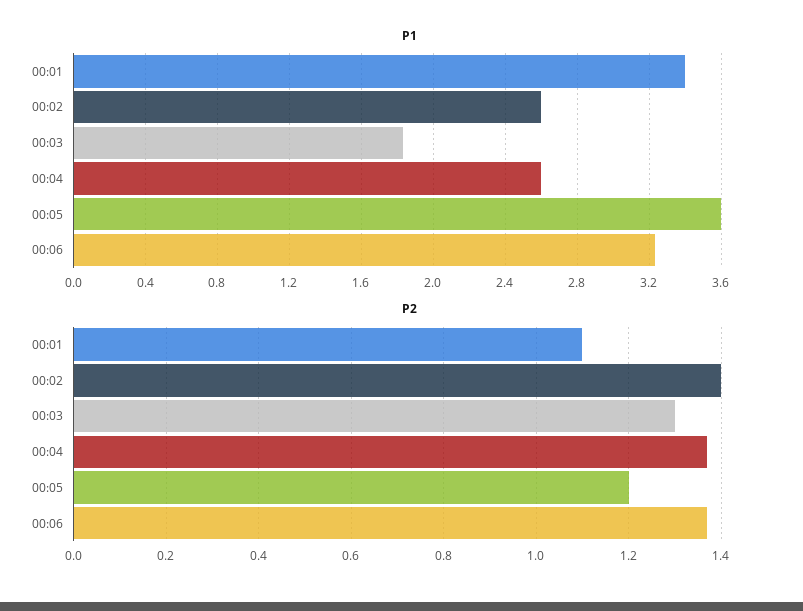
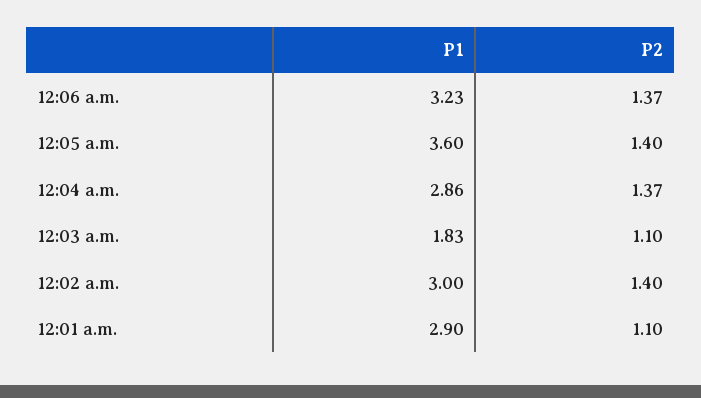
P1, 00:01: 3.4 -> 2.9
P1, 00:02: 2.6 -> 3
P1, 00:04: 2.6 -> 2.86
P2, 00:03: 1.3 -> 1.1
P2, 00:05: 1.2 -> 1.4

